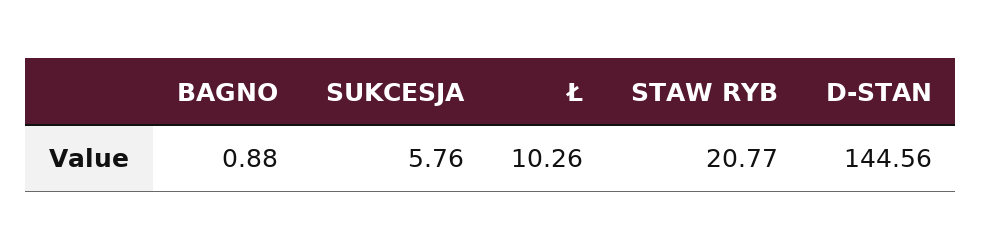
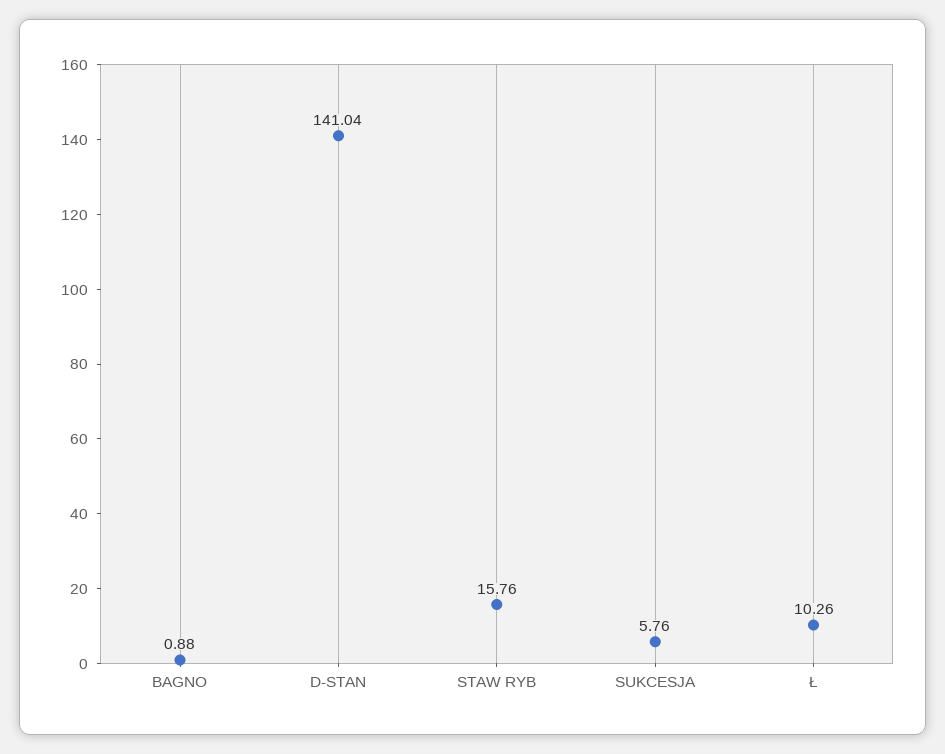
STAW RYB: 20.77 -> 15.76
D-STAN: 144.56 -> 141.04

